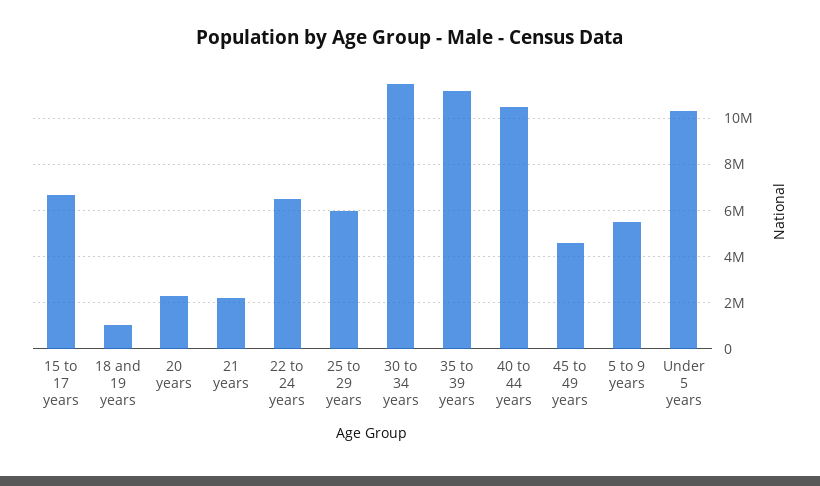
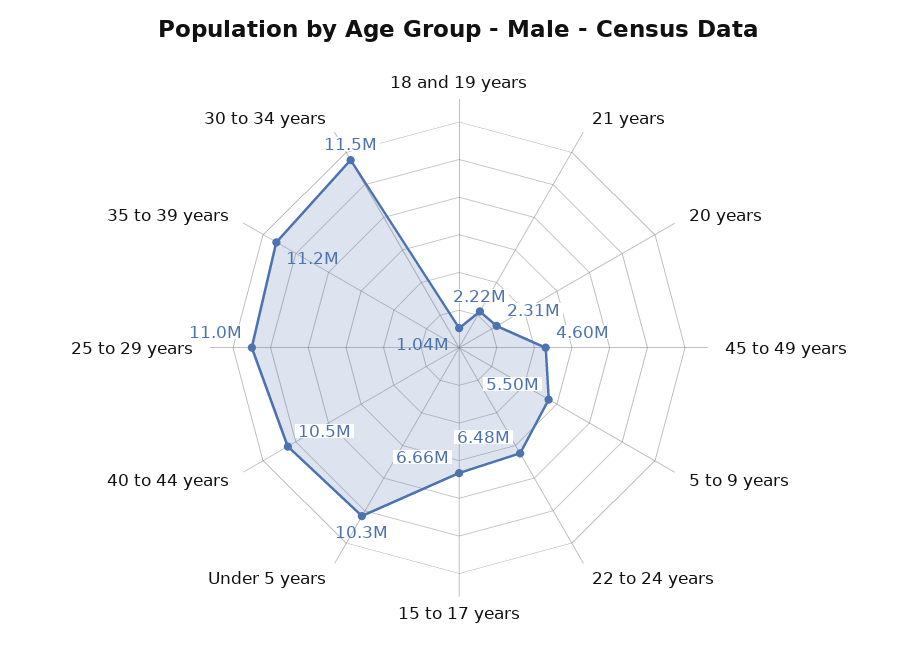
25 to 29 years: 6000000 -> 11000000

